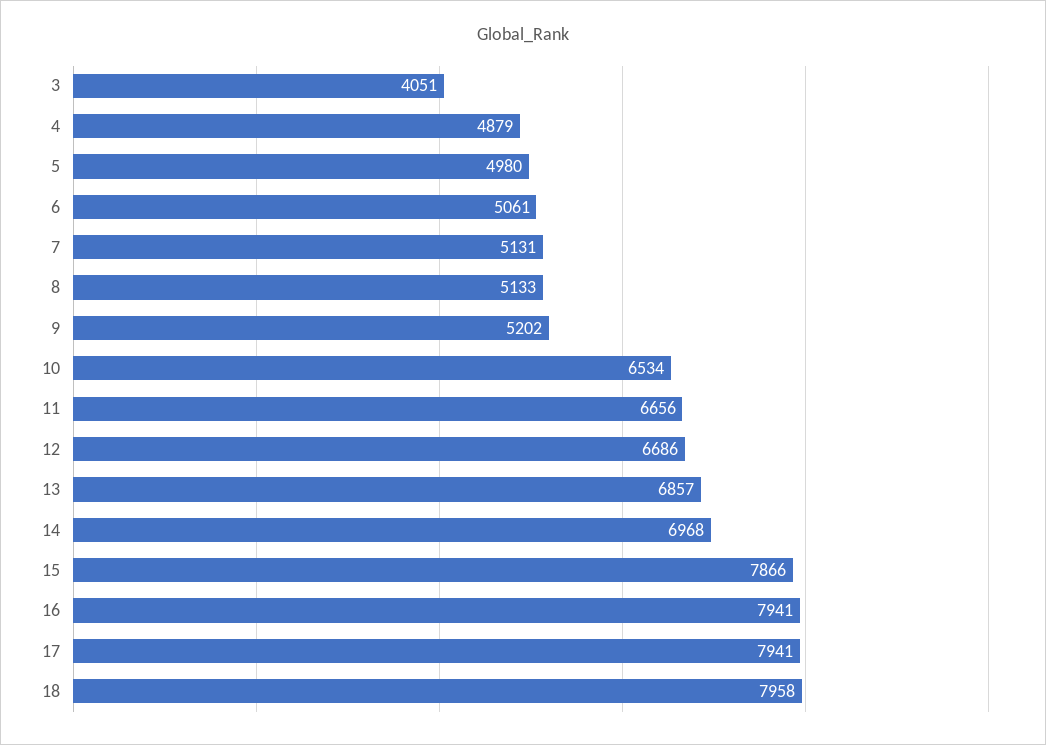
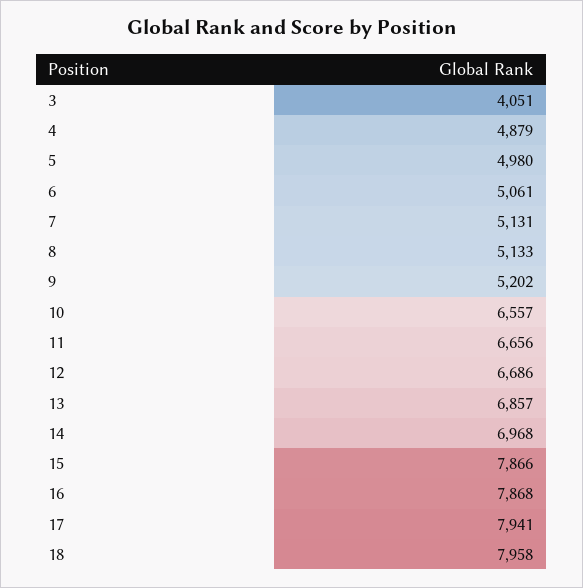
10: 6534 -> 6557
16: 7941 -> 7868

